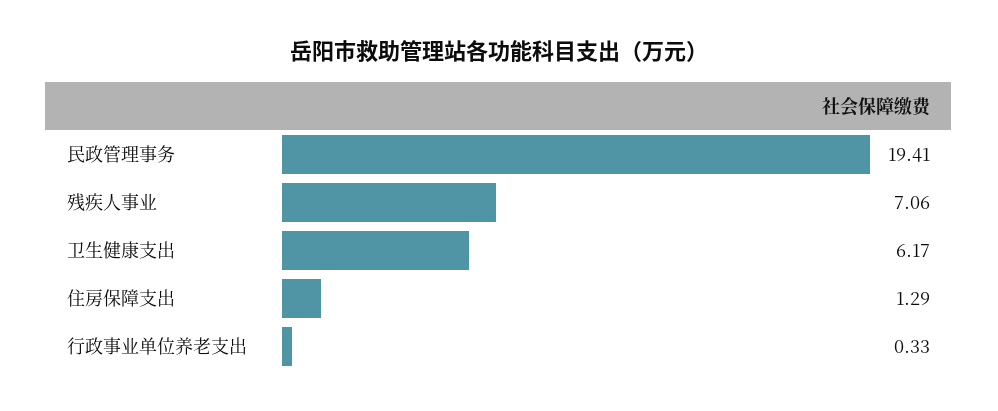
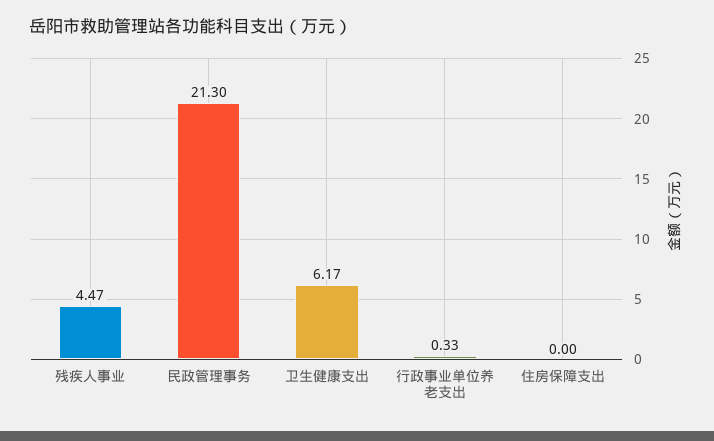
民政管理事务: 19.41 -> 21.3
残疾人事业: 7.06 -> 4.47
住房保障支出: 1.29 -> 0

